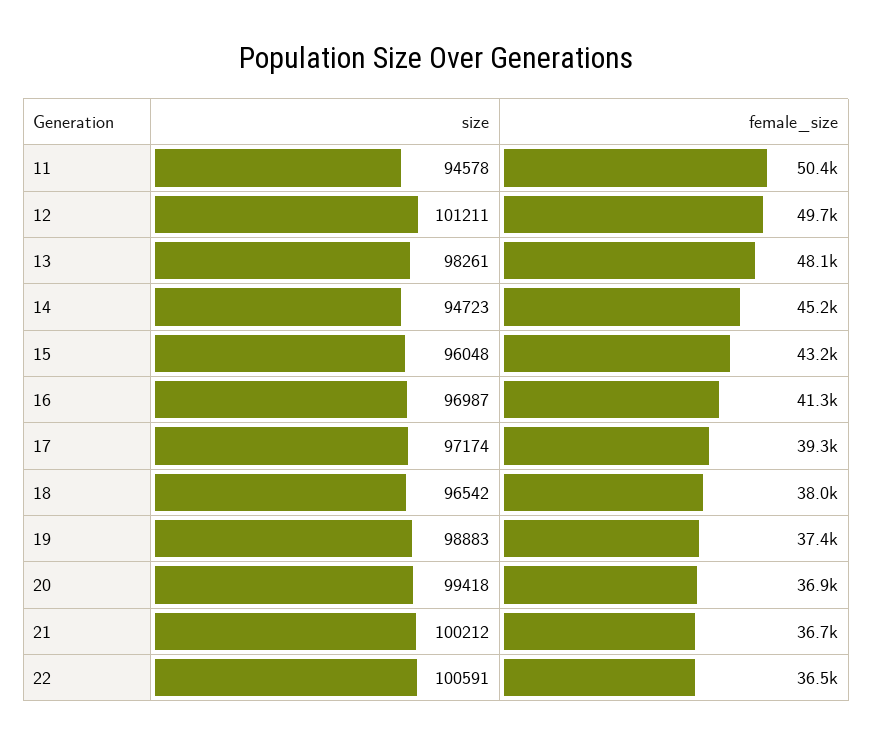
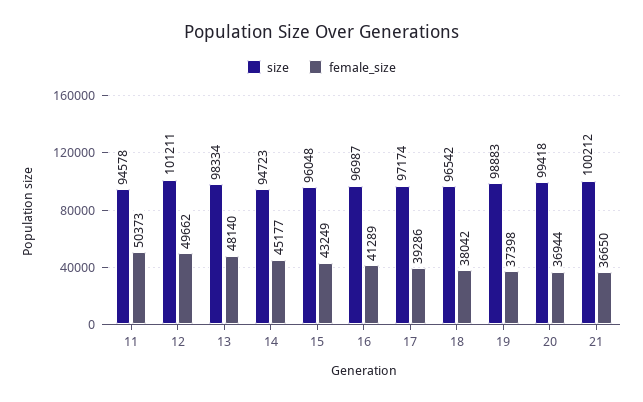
size, 13: 98261 -> 98334
size, 22: 100591 -> none
female_size, 22: 36500 -> none

